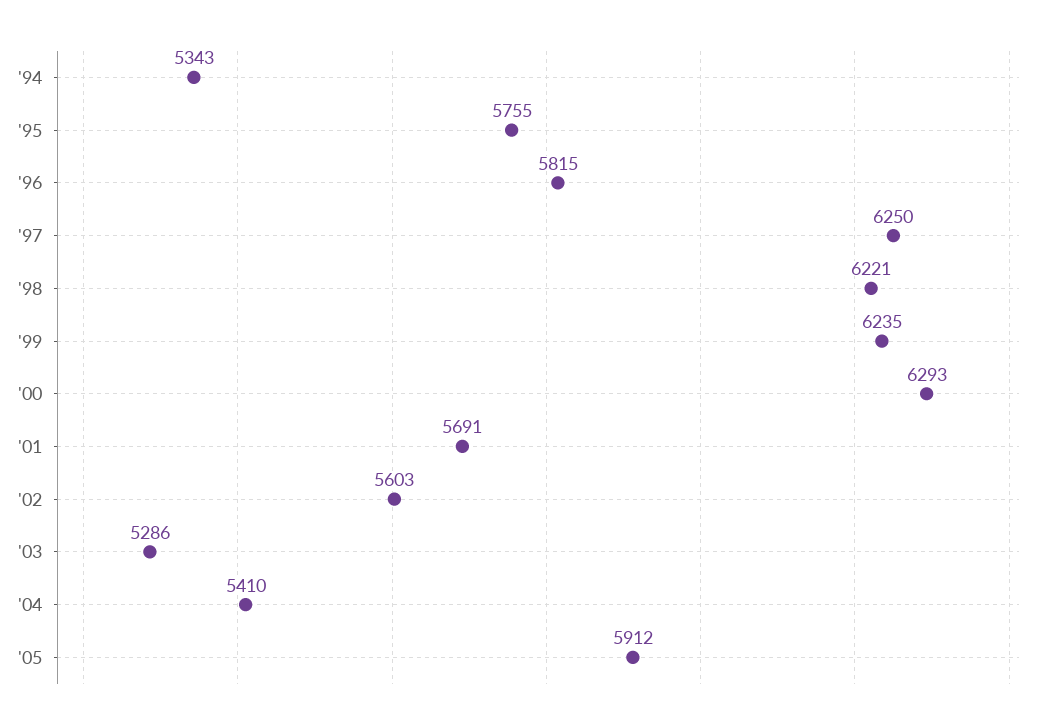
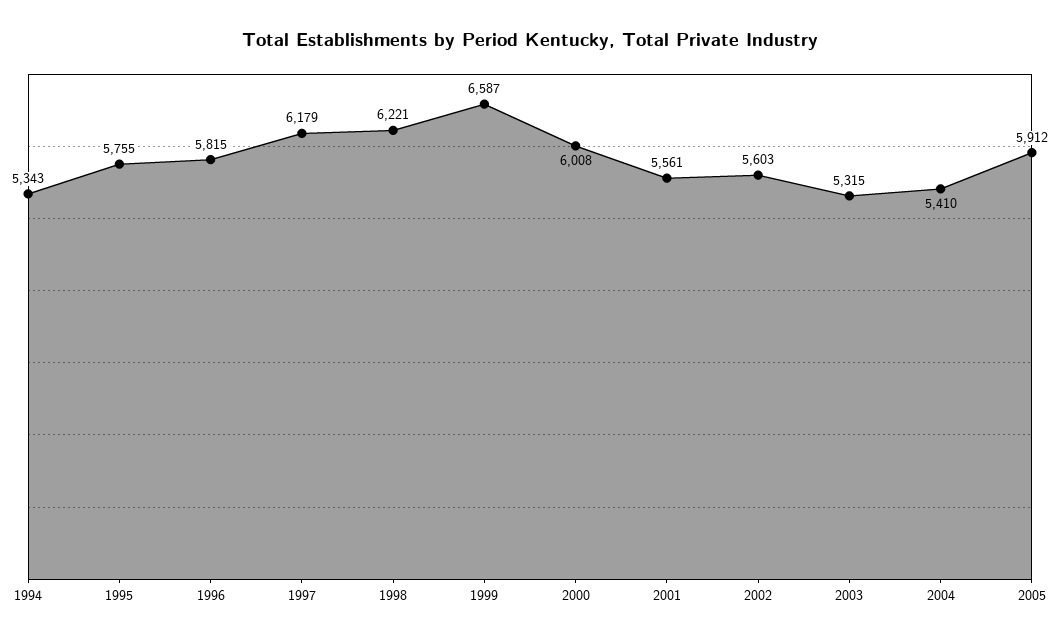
'97: 6250 -> 6179
'99: 6235 -> 6587
'00: 6293 -> 6008
'01: 5691 -> 5561
'03: 5286 -> 5315

